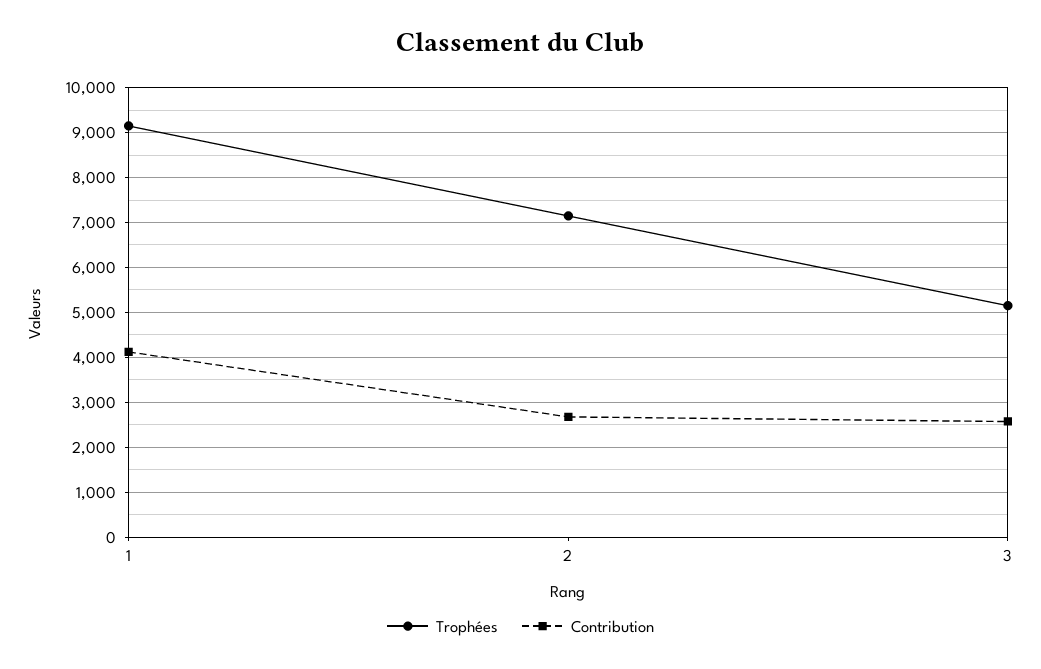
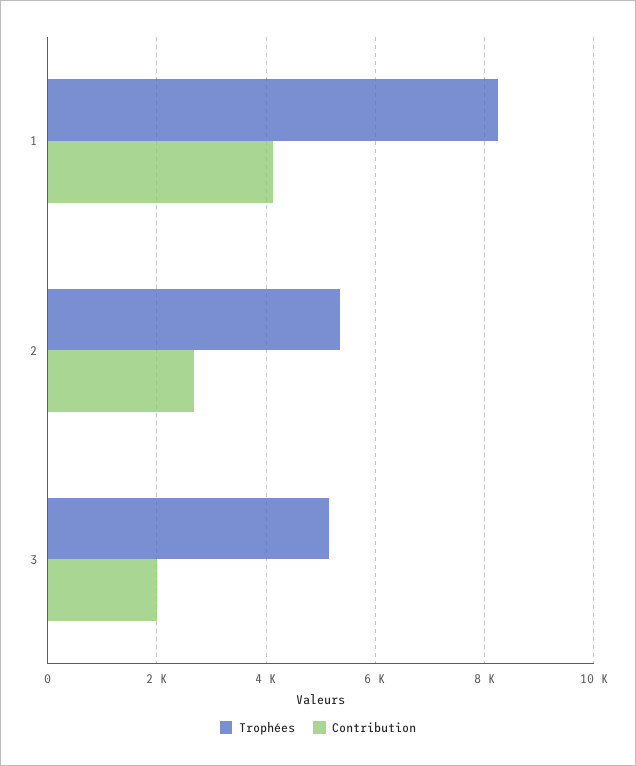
Trophées, 1: 9200 -> 8200
Trophées, 2: 7200 -> 5400
Contribution, 3: 2600 -> 2000

